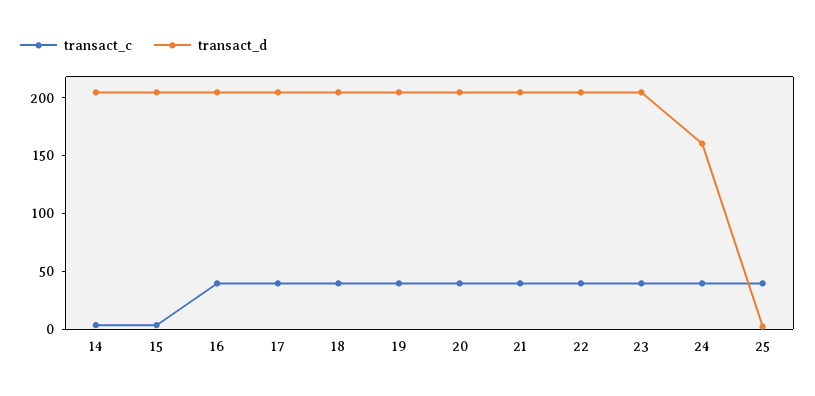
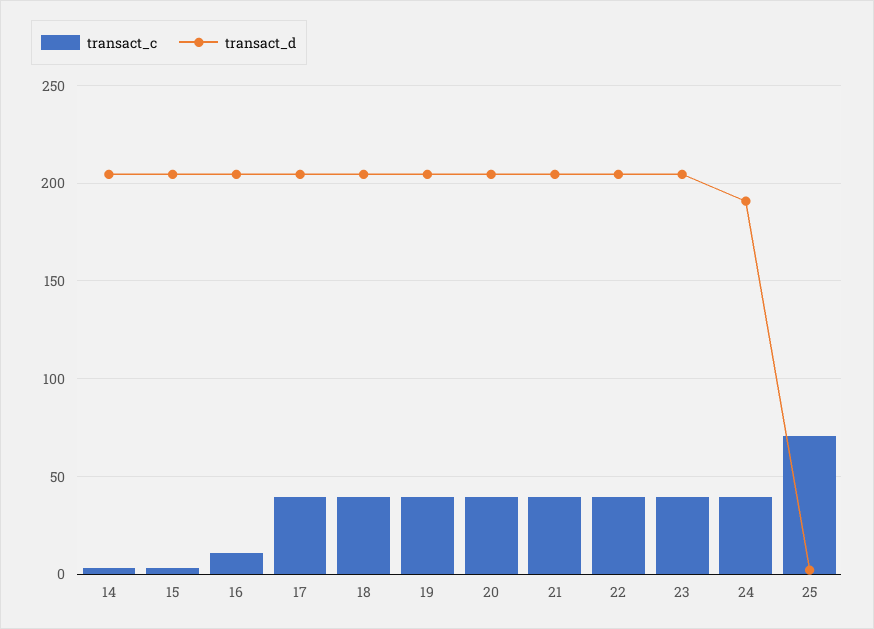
transact_c, 16: 40 -> 10
transact_d, 24: 160 -> 190
transact_c, 25: 40 -> 70

